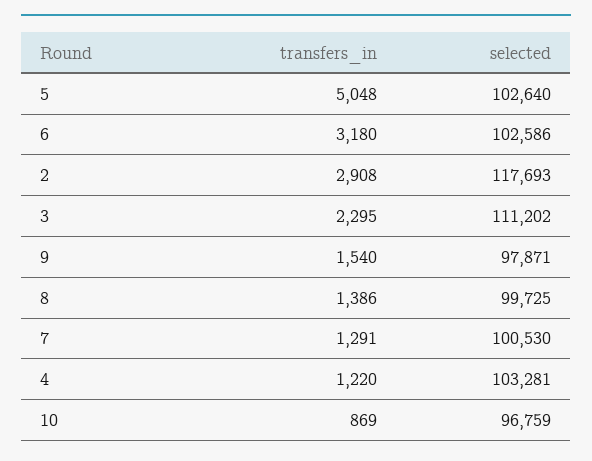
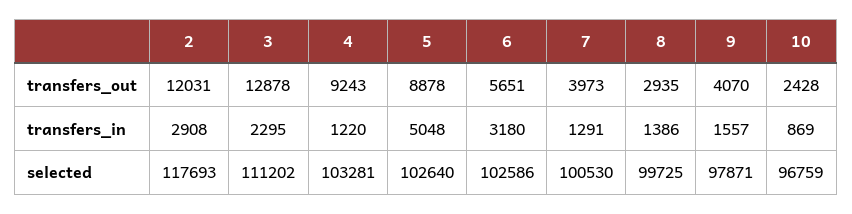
transfers_in, 9: 1540 -> 1557
transfers_out, 2: none -> 12031
transfers_out, 3: none -> 12878
transfers_out, 4: none -> 9243
transfers_out, 5: none -> 8878
transfers_out, 6: none -> 5651
transfers_out, 7: none -> 3973
transfers_out, 8: none -> 2935
transfers_out, 9: none -> 4070
transfers_out, 10: none -> 2428

